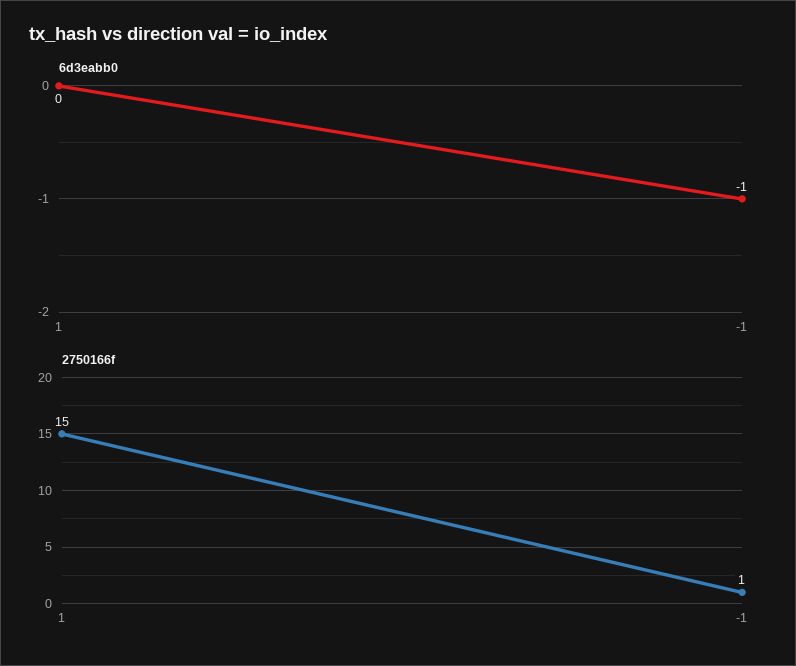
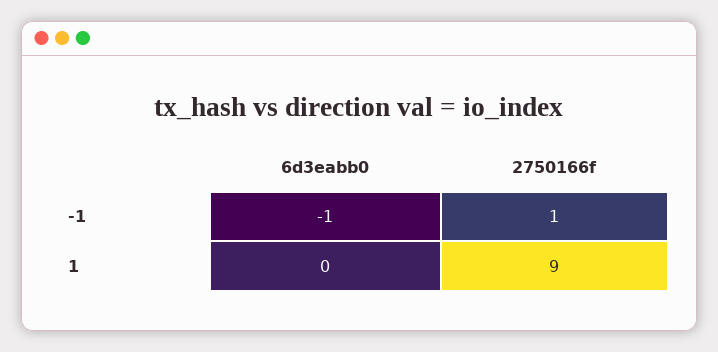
2750166f, 1: 15 -> 9

